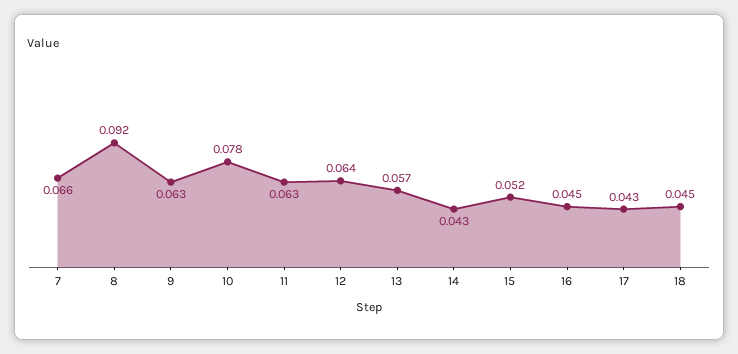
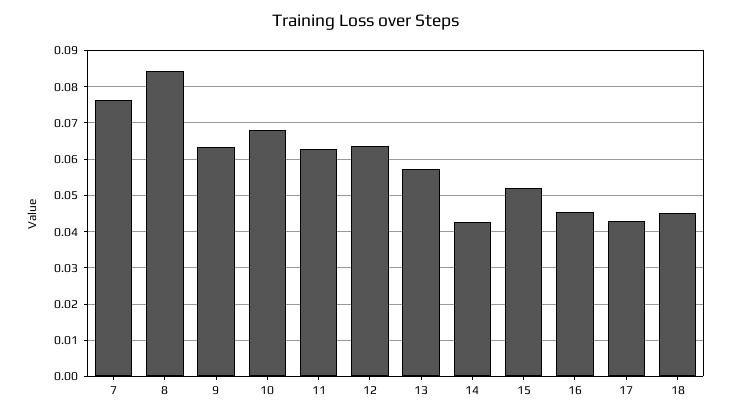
7: 0.066 -> 0.076
8: 0.092 -> 0.084
10: 0.078 -> 0.068

